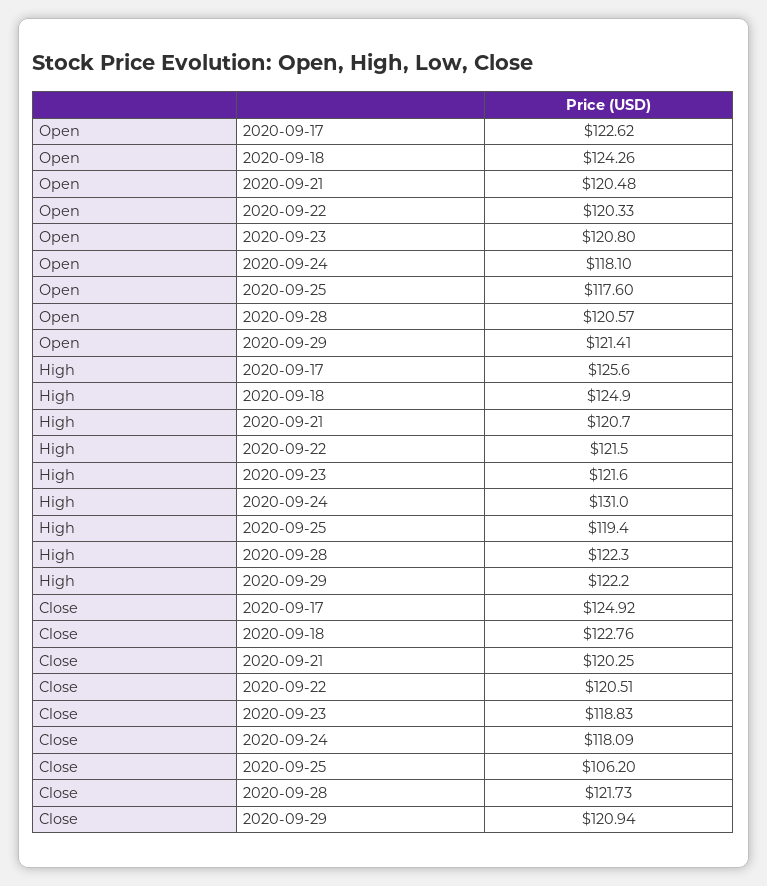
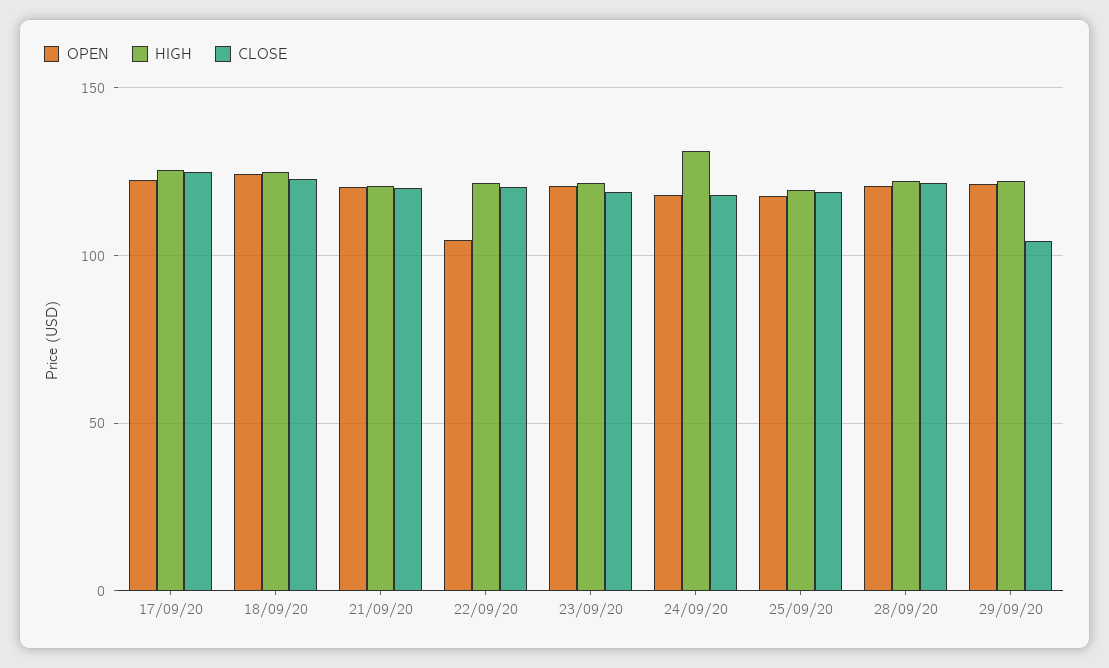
Open, 2020-09-22: 120.33 -> 105
Close, 2020-09-25: 106.2 -> 120
Close, 2020-09-29: 120.94 -> 105

